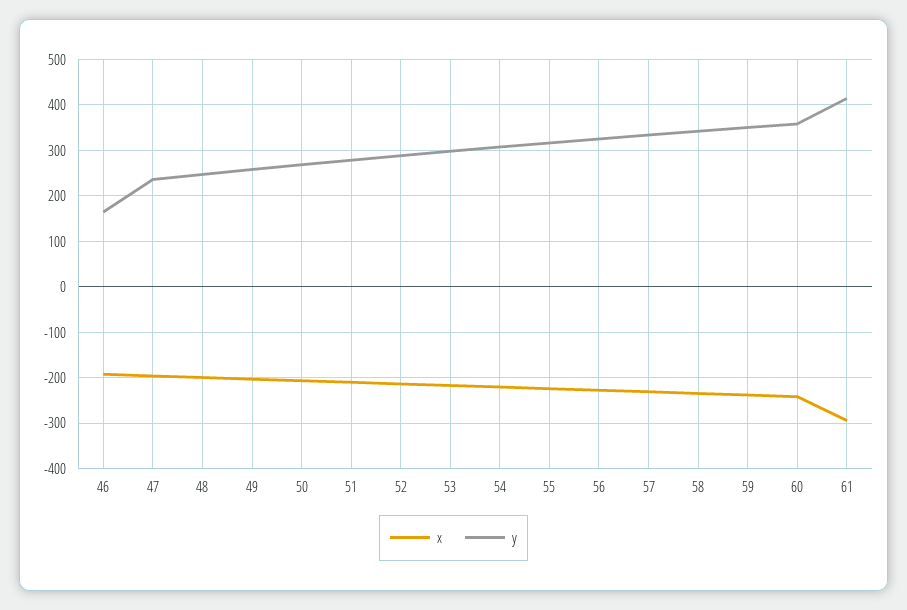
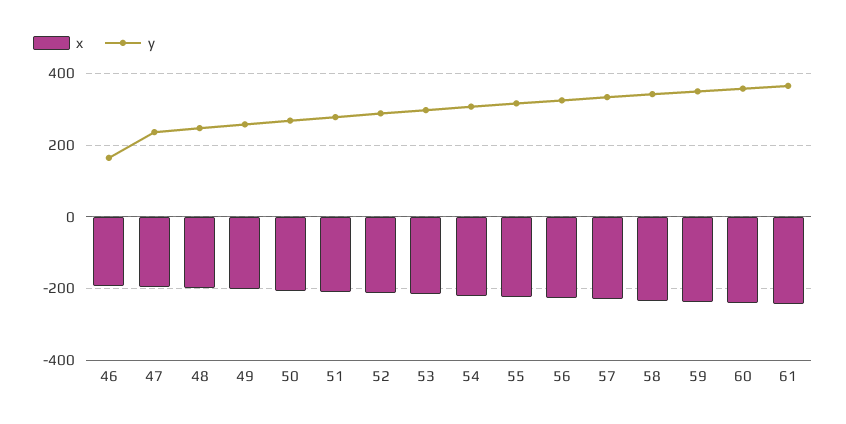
x, 61: -300 -> -240
y, 61: 420 -> 360

